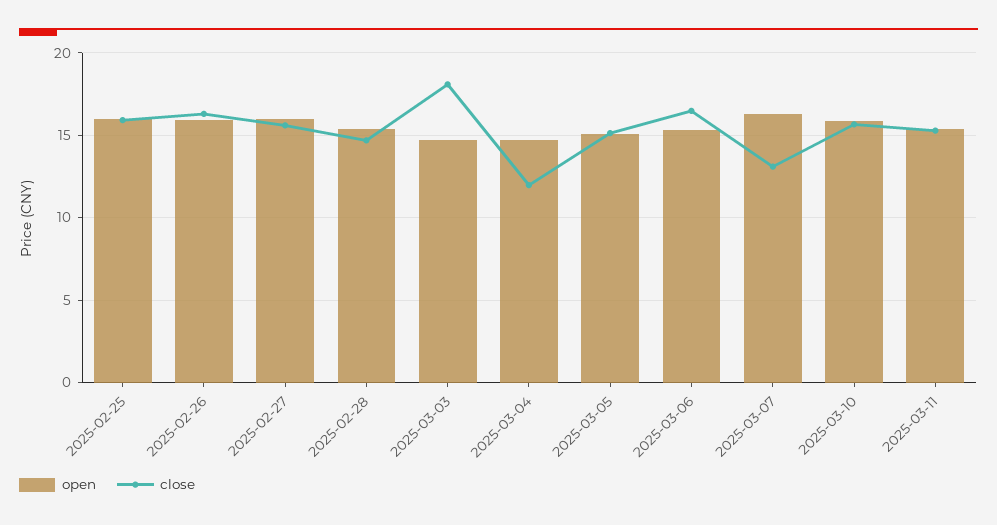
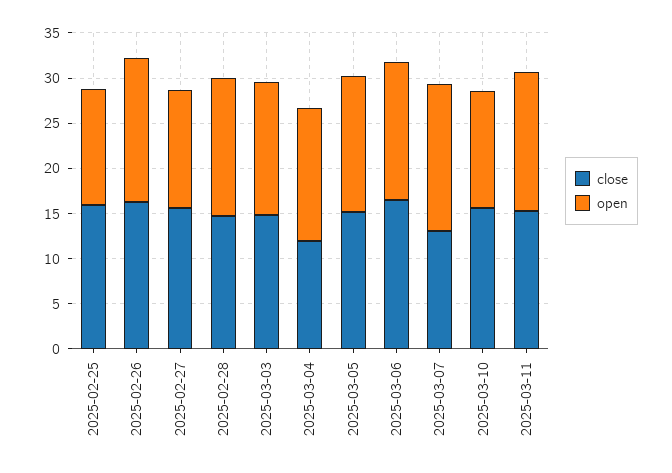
open, 2025-02-25: 16 -> 13
open, 2025-02-27: 16 -> 13
close, 2025-03-03: 18 -> 15
open, 2025-03-10: 16 -> 13

